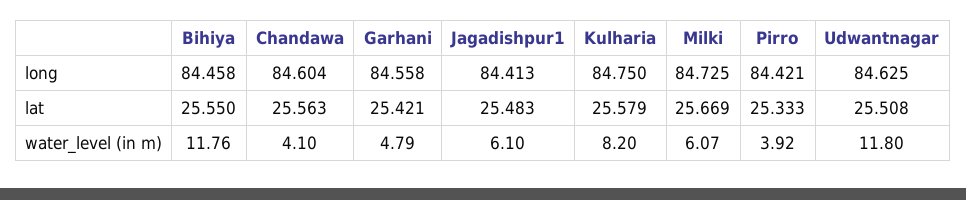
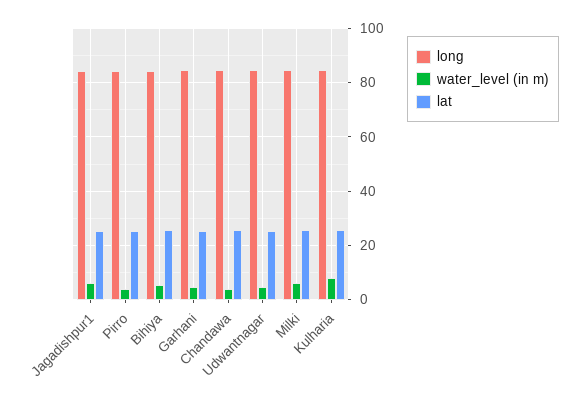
water_level (in m), Bihiya: 11.76 -> 5
water_level (in m), Udwantnagar: 11.8 -> 5

